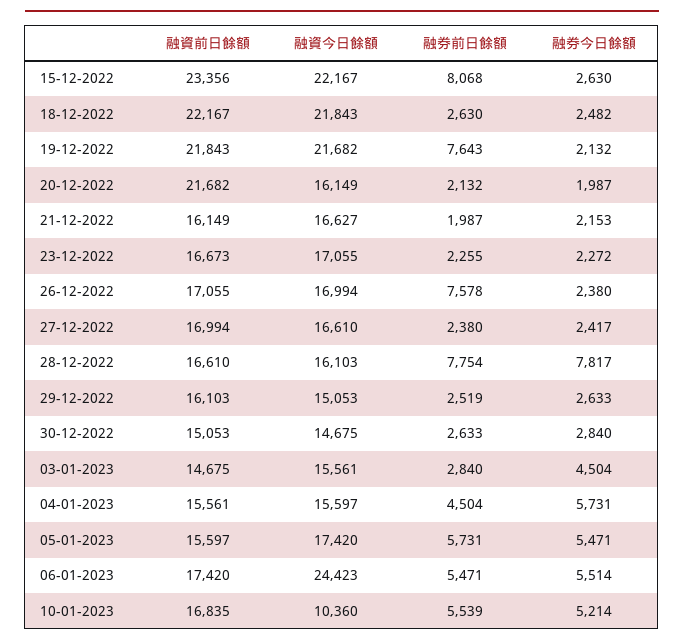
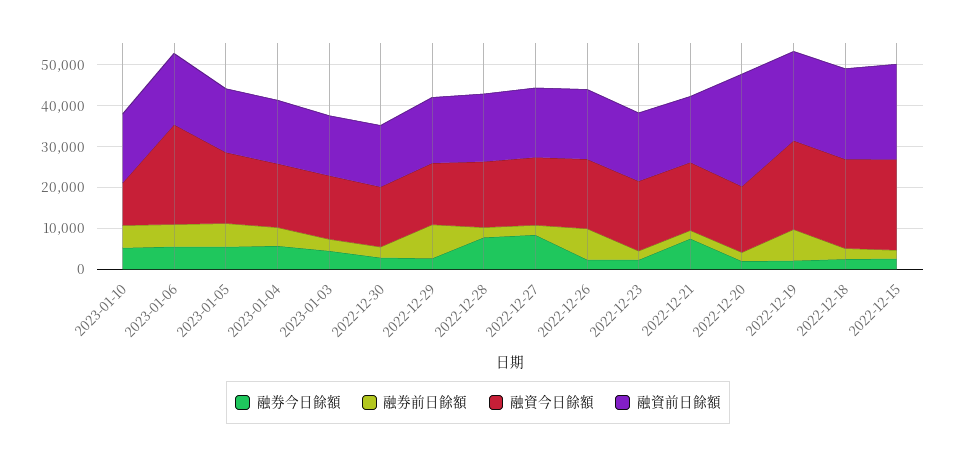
融券前日餘額, 15-12-2022: 8068 -> 2000
融資前日餘額, 20-12-2022: 21682 -> 28000
融券今日餘額, 21-12-2022: 2153 -> 8000
融券今日餘額, 27-12-2022: 2417 -> 8000
融券前日餘額, 28-12-2022: 7754 -> 2000
融券前日餘額, 29-12-2022: 2519 -> 8000

